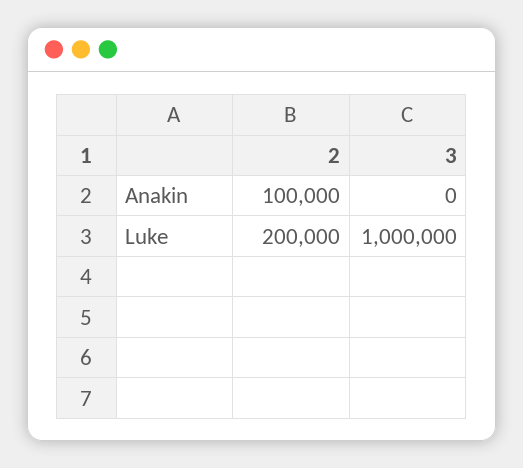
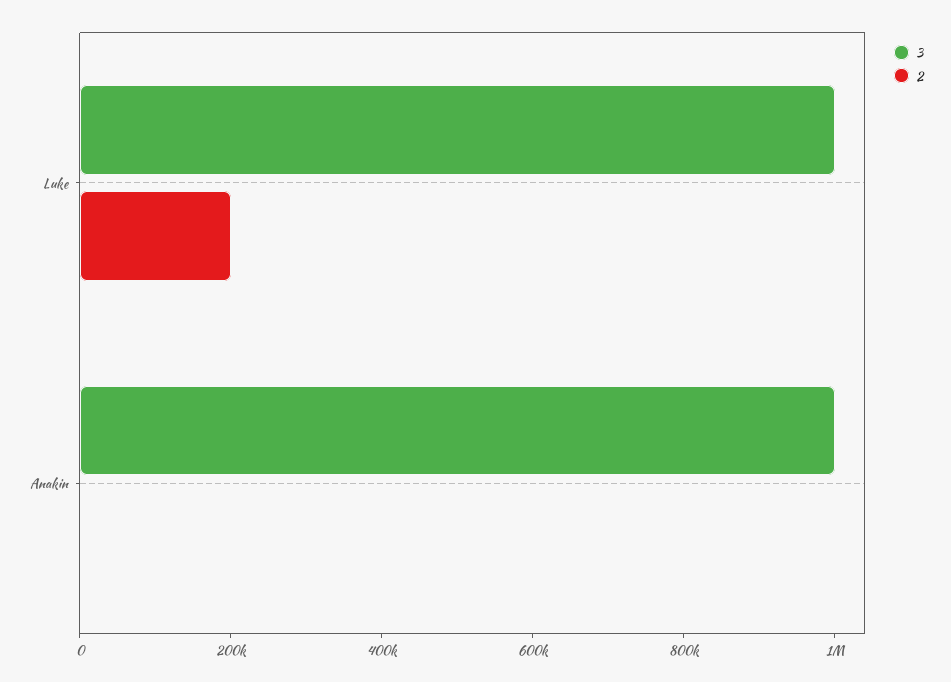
2, Anakin: 100000 -> 0
3, Anakin: 0 -> 1000000

